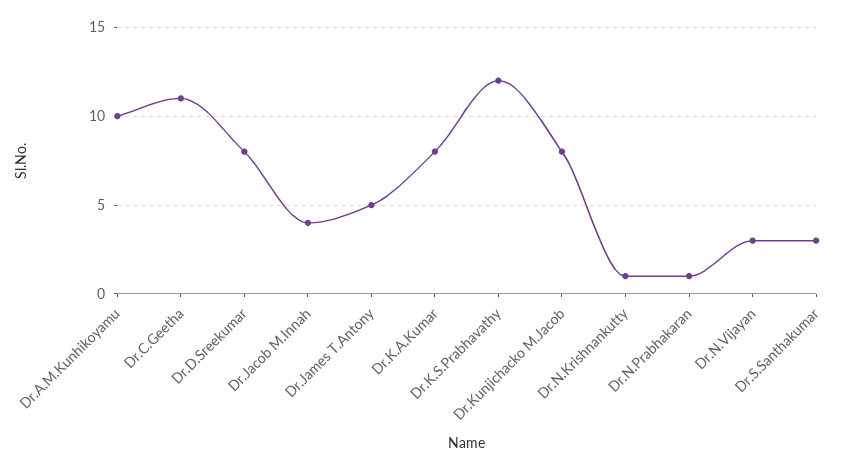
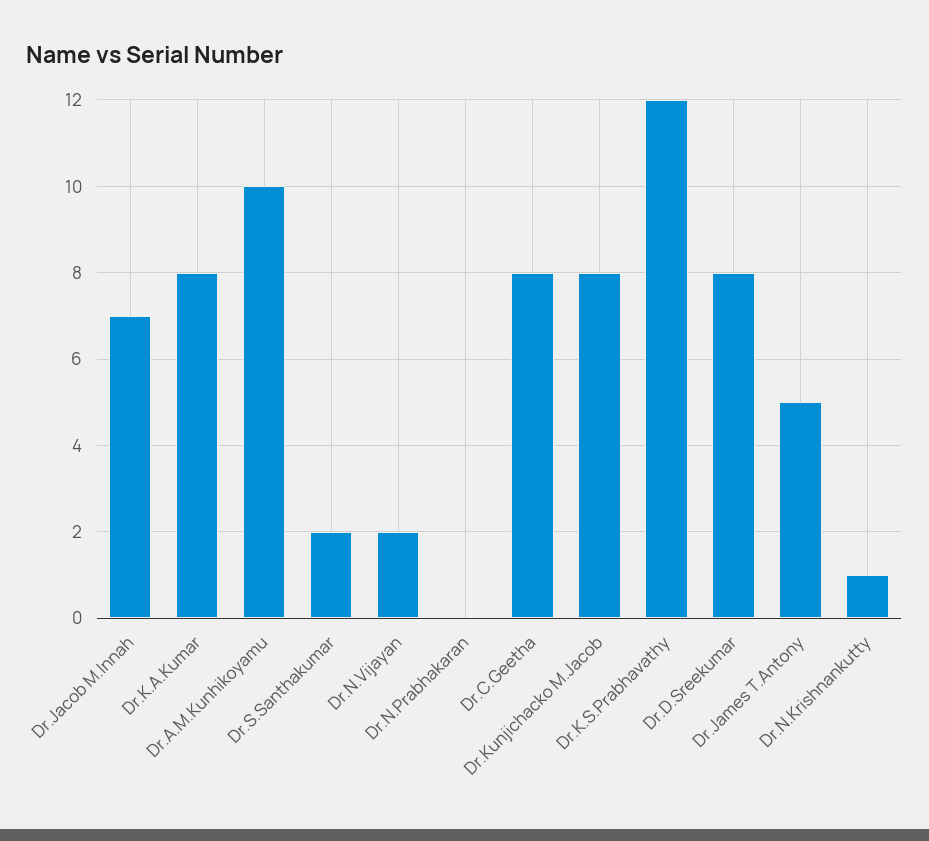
Dr.C.Geetha: 11 -> 8
Dr.Jacob M.Innah: 4 -> 7
Dr.N.Prabhakaran: 1 -> 0
Dr.N.Vijayan: 3 -> 2
Dr.S.Santhakumar: 3 -> 2

